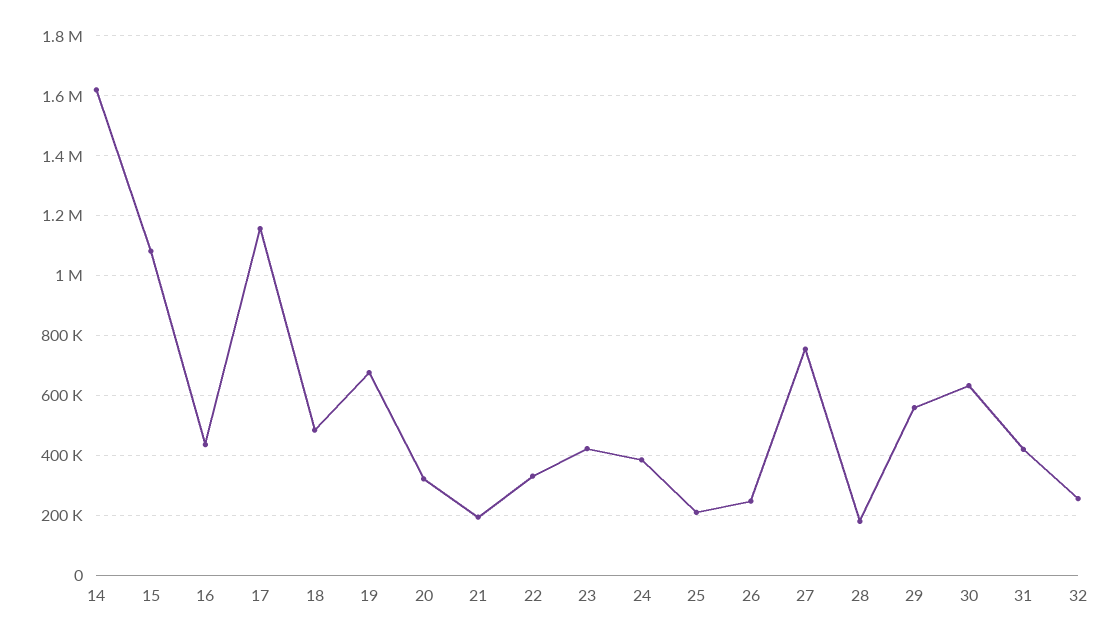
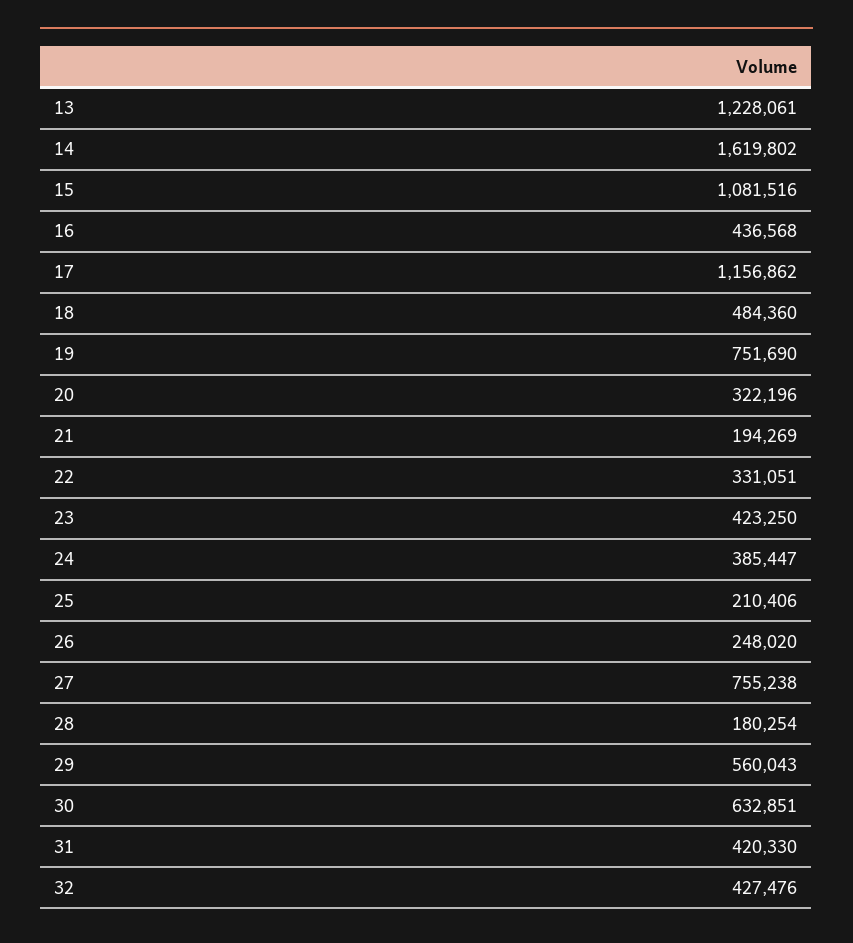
19: 675000 -> 751690
32: 250000 -> 427476
13: none -> 1228061

